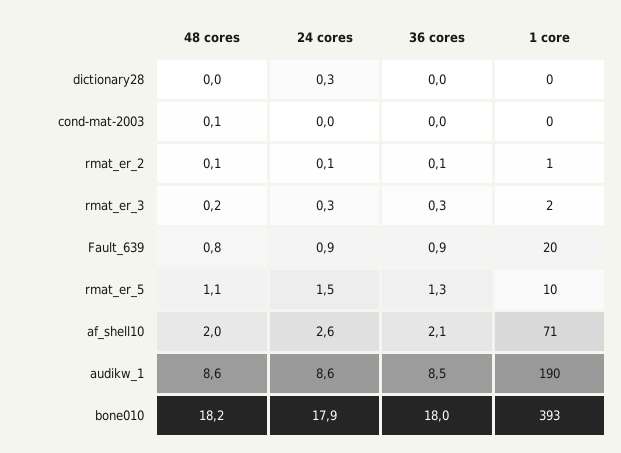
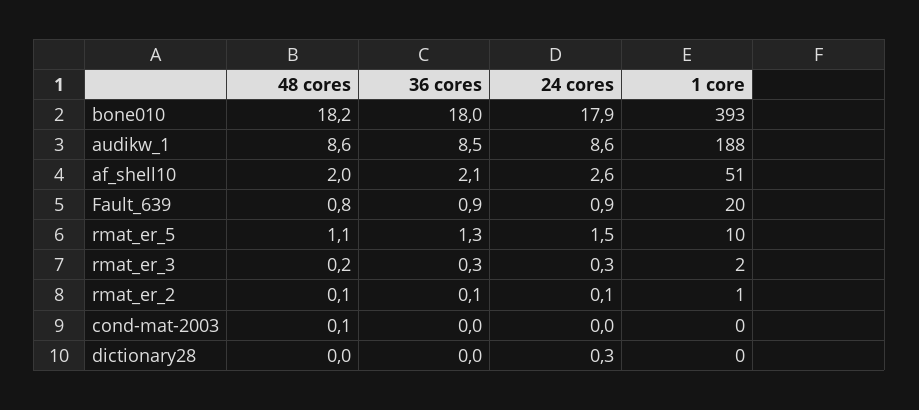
1 core, af_shell10: 71 -> 51
1 core, audikw_1: 190 -> 188

